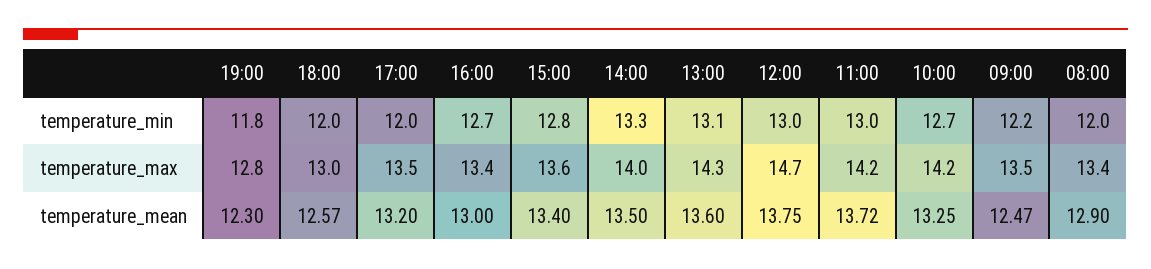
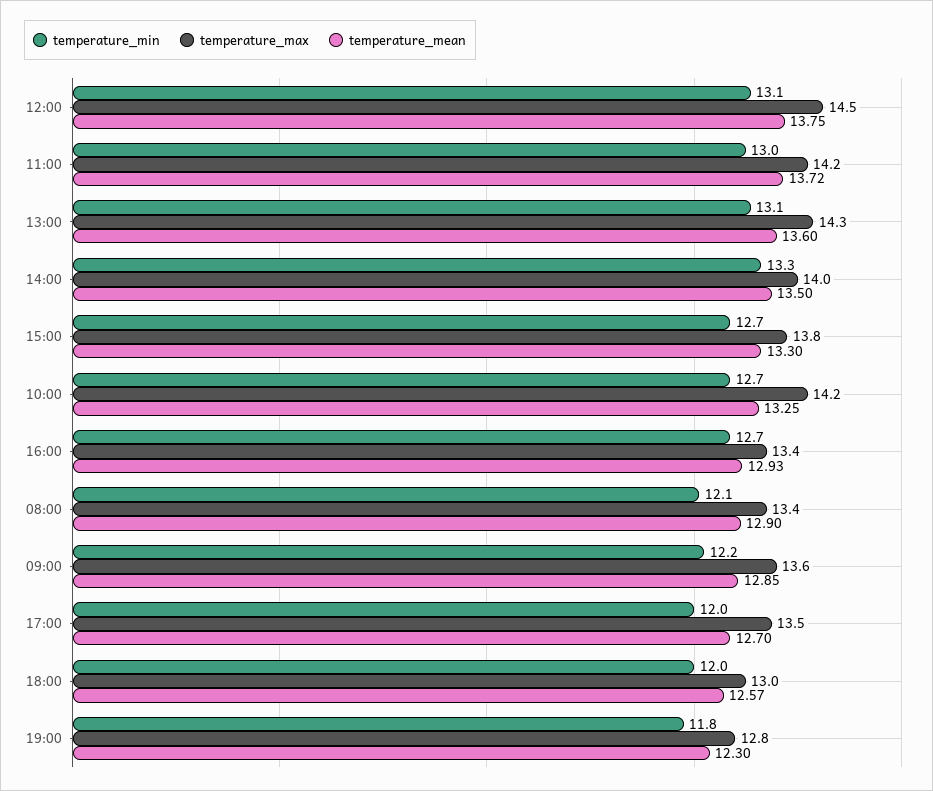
temperature_min, 15:00: 12.8 -> 12.7
temperature_min, 12:00: 13 -> 13.1
temperature_min, 08:00: 12 -> 12.1
temperature_max, 15:00: 13.6 -> 13.8
temperature_max, 12:00: 14.7 -> 14.5
temperature_max, 09:00: 13.5 -> 13.6
temperature_mean, 17:00: 13.2 -> 12.7
temperature_mean, 16:00: 13 -> 12.93
temperature_mean, 15:00: 13.4 -> 13.3
temperature_mean, 09:00: 12.47 -> 12.85

